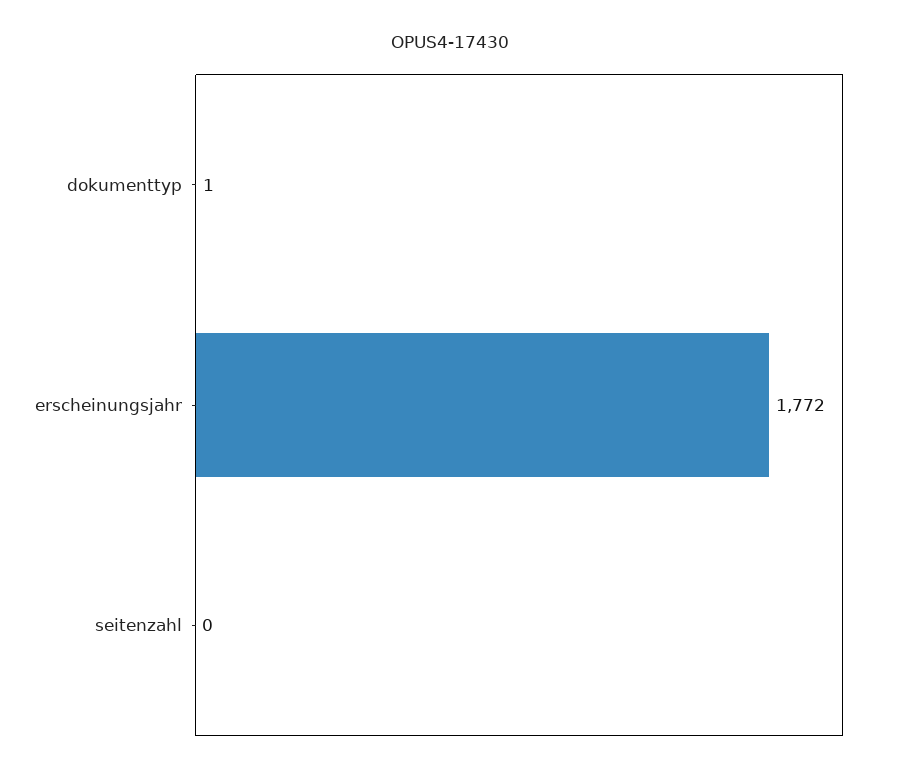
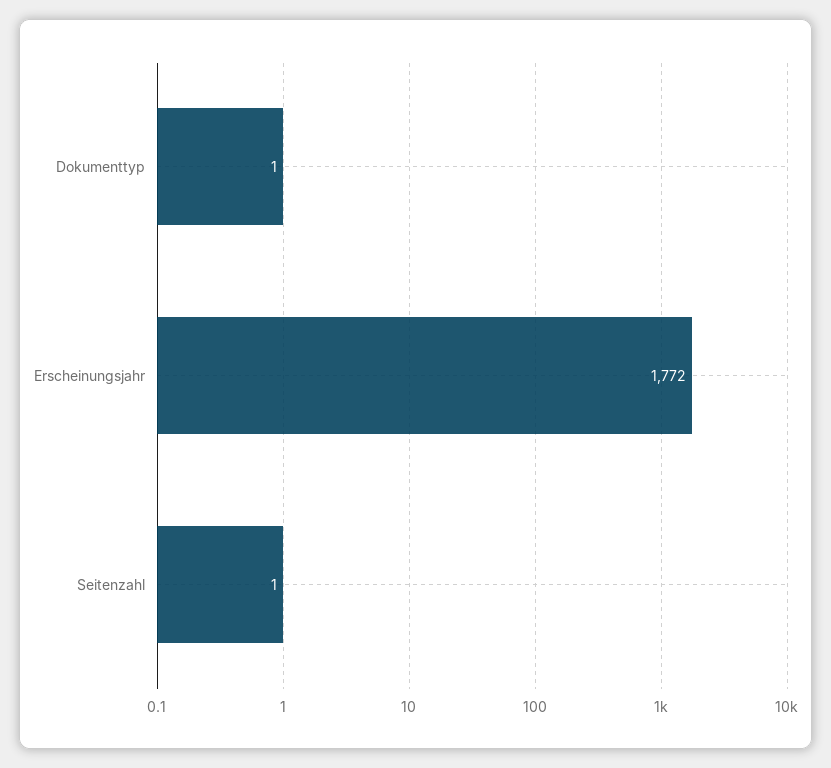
seitenzahl: 0 -> 1

